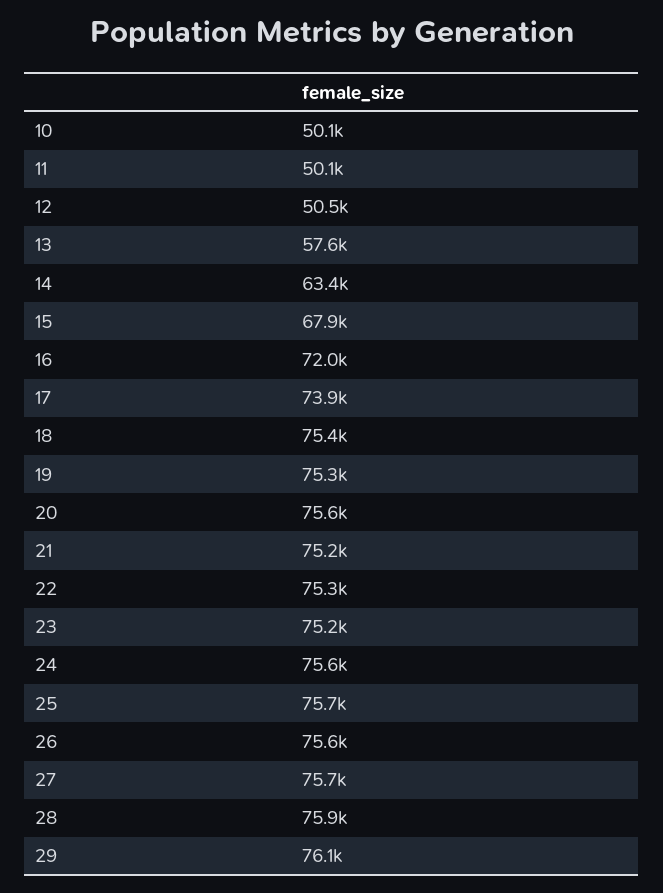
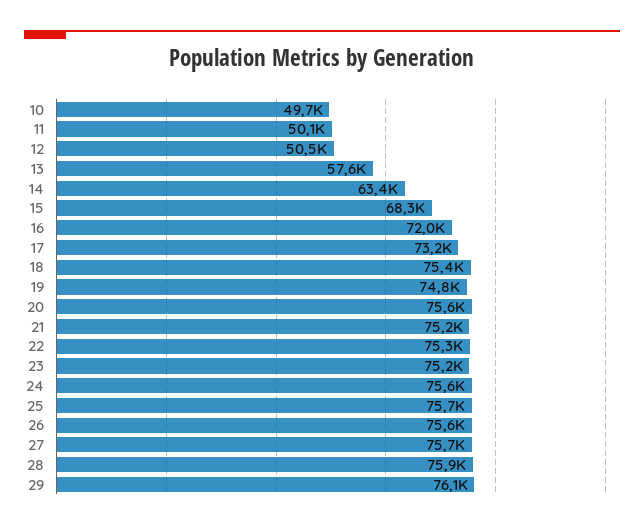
10: 50100 -> 49700
15: 67900 -> 68300
17: 73900 -> 73200
19: 75300 -> 74800

